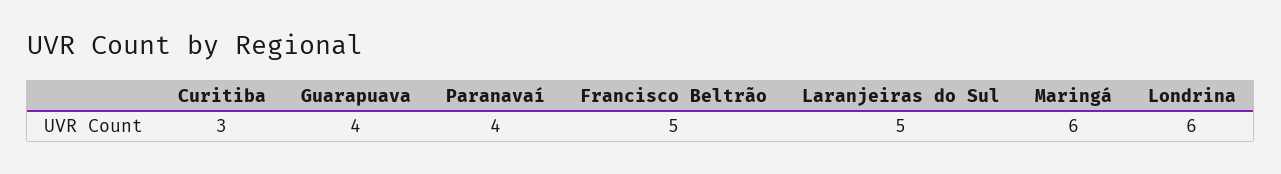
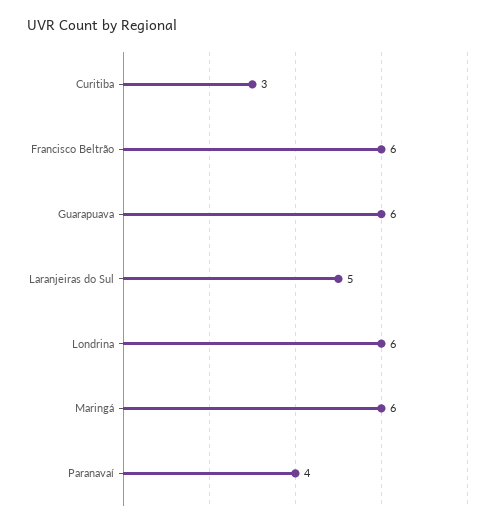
Guarapuava: 4 -> 6
Francisco Beltrão: 5 -> 6

